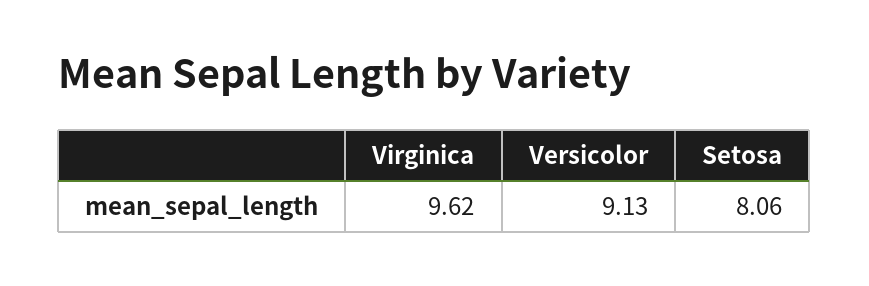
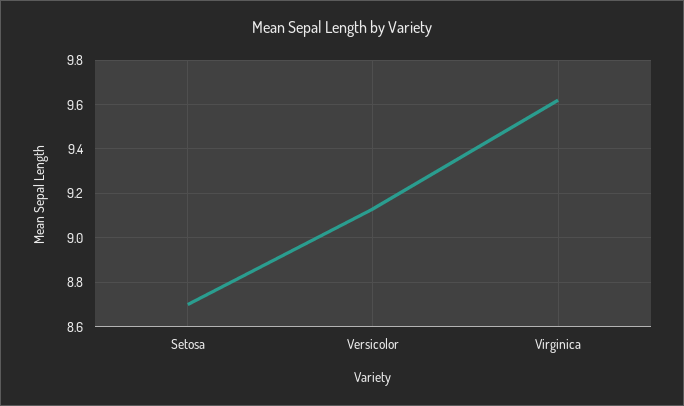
Setosa: 8.06 -> 8.7

